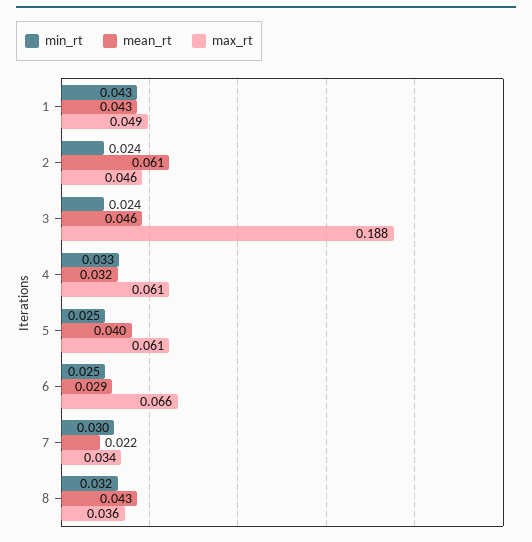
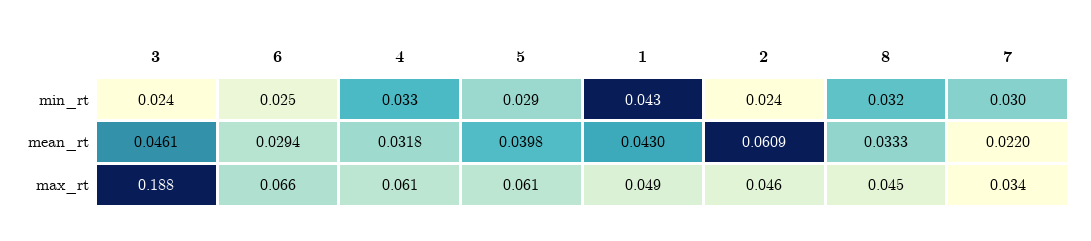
min_rt, 5: 0.025 -> 0.029
mean_rt, 8: 0.043 -> 0.0333
max_rt, 8: 0.036 -> 0.045

